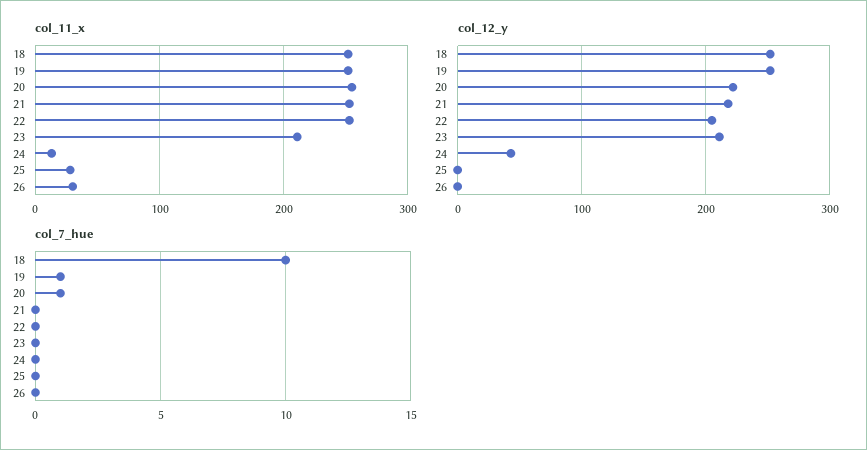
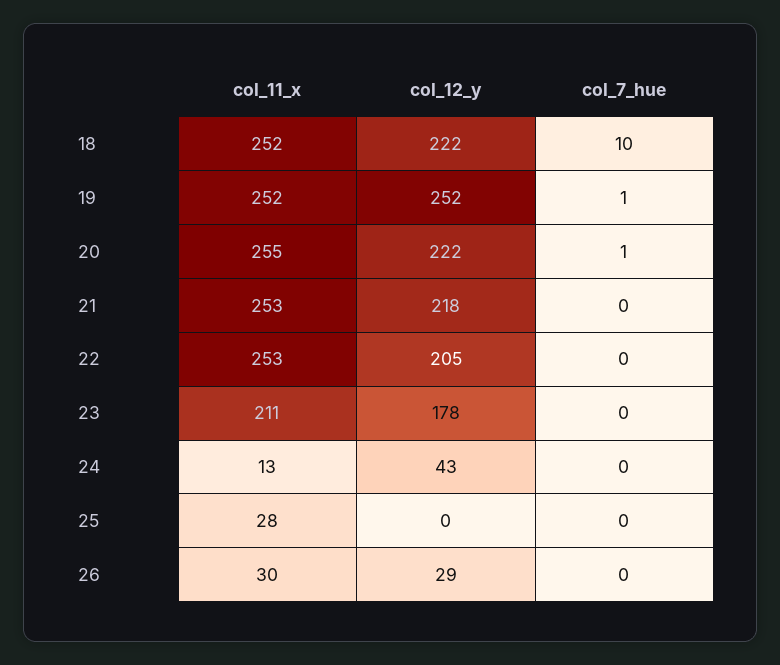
col_12_y, 18: 250 -> 222
col_12_y, 23: 210 -> 178
col_12_y, 26: 0 -> 29

